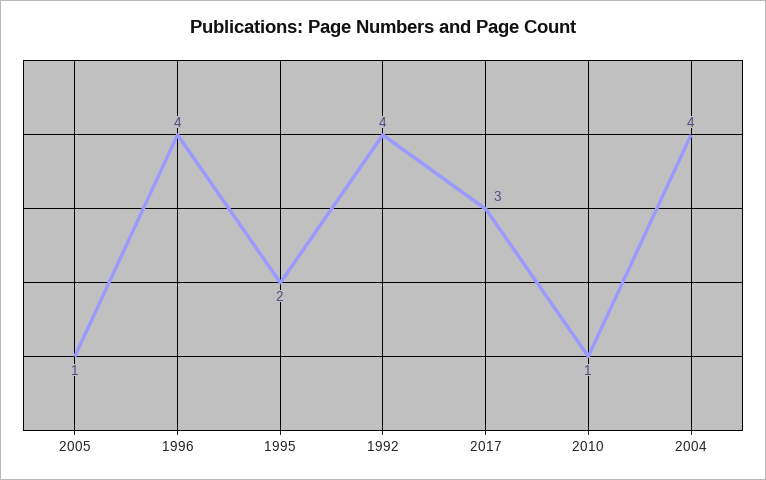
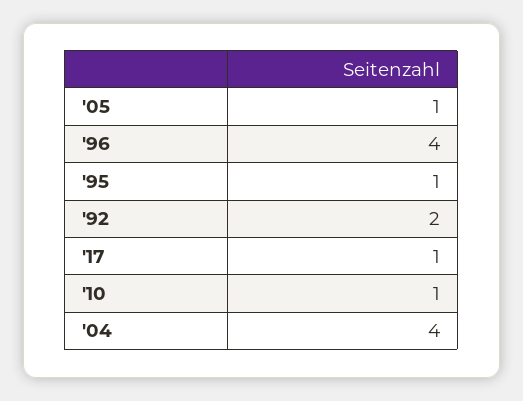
1995: 2 -> 1
1992: 4 -> 2
2017: 3 -> 1

